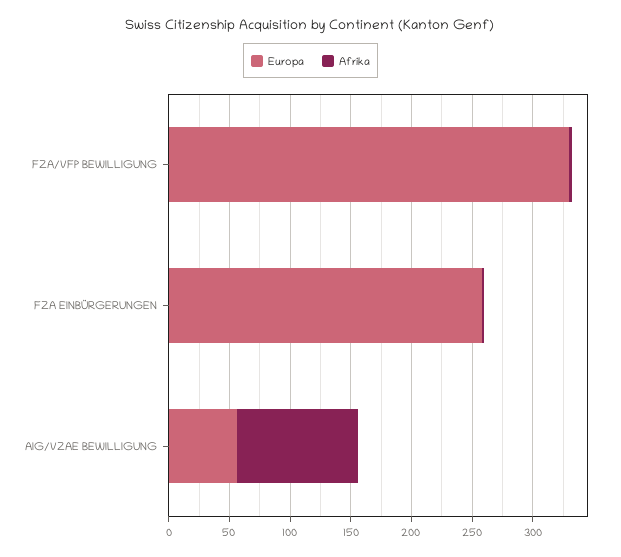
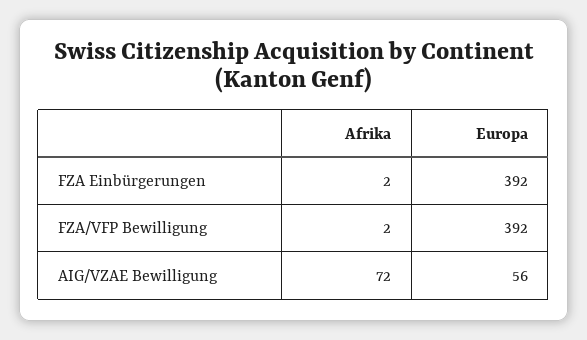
Europa, FZA/VFP BEWILLIGUNG: 330 -> 392
Europa, FZA EINBÜRGERUNGEN: 260 -> 392
Afrika, AIG/VZAE BEWILLIGUNG: 100 -> 72

